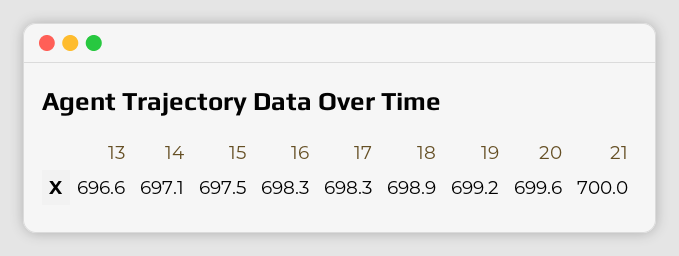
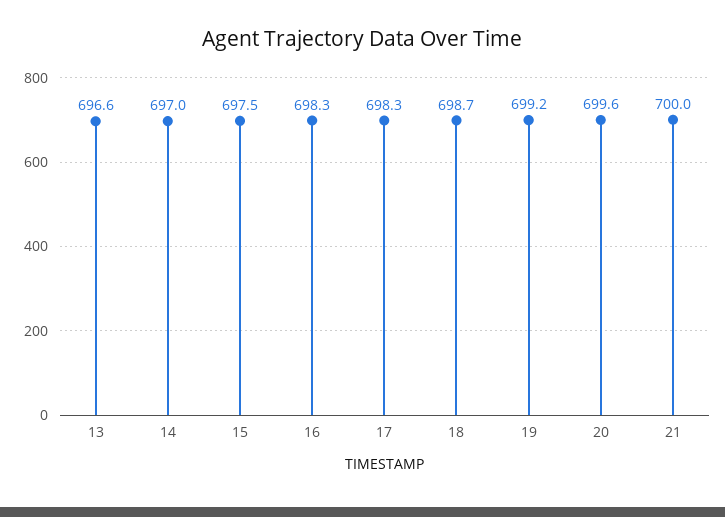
14: 697.1 -> 697
18: 698.9 -> 698.7

